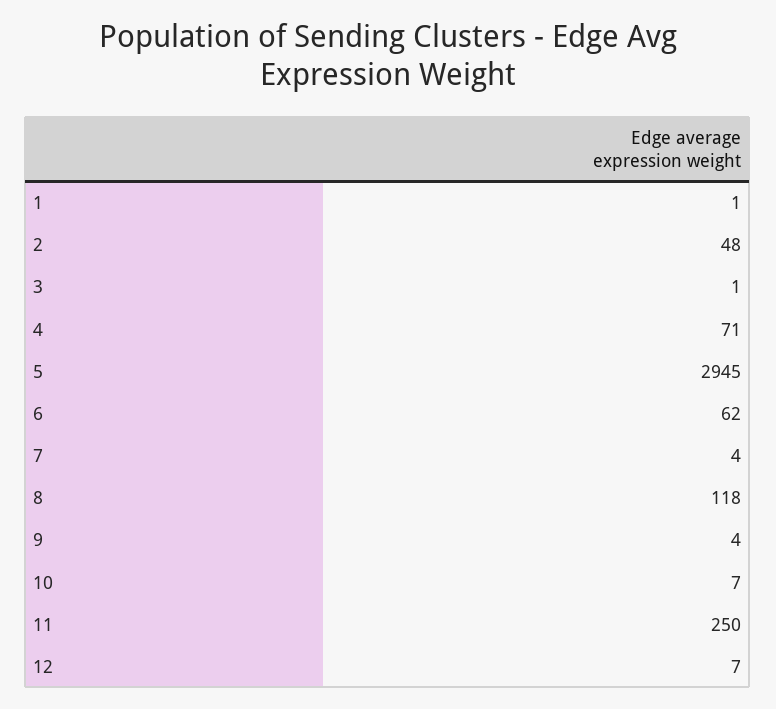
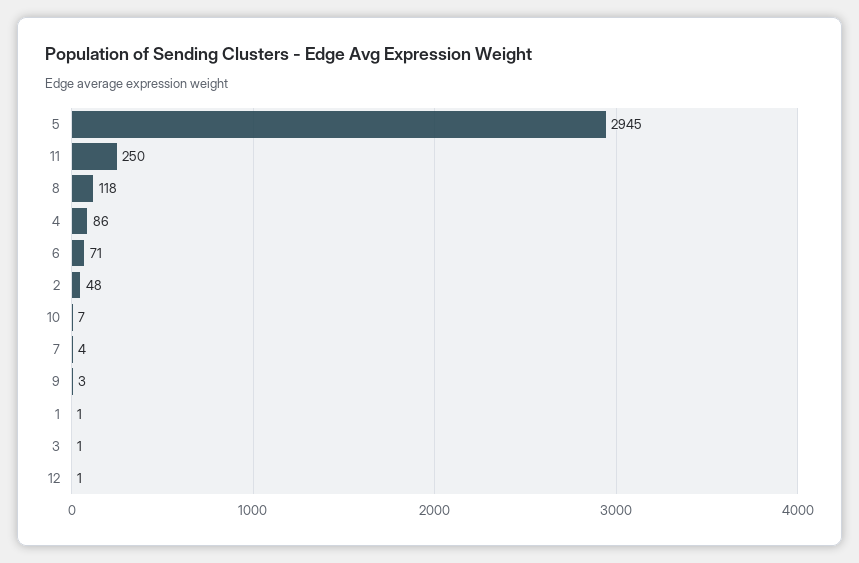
4: 71 -> 86
6: 62 -> 71
9: 4 -> 3
12: 7 -> 1

